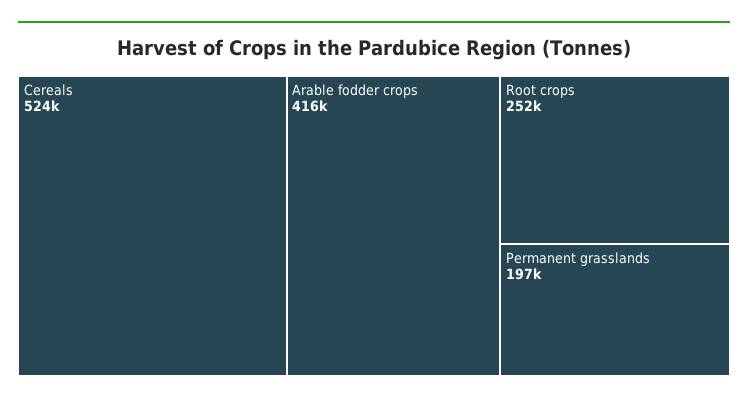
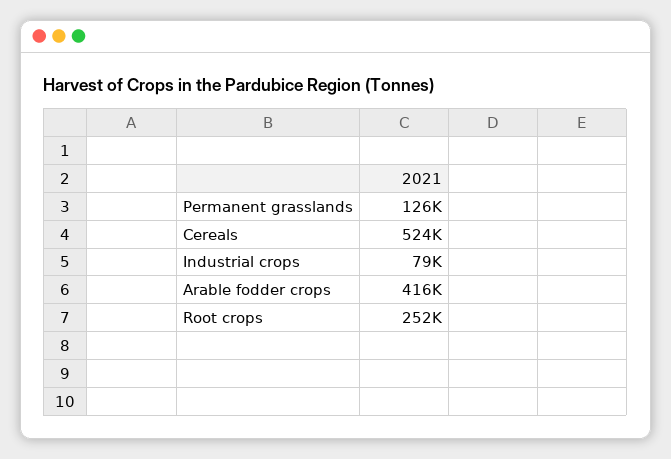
Permanent grasslands: 197000 -> 126000
Industrial crops: none -> 79000

